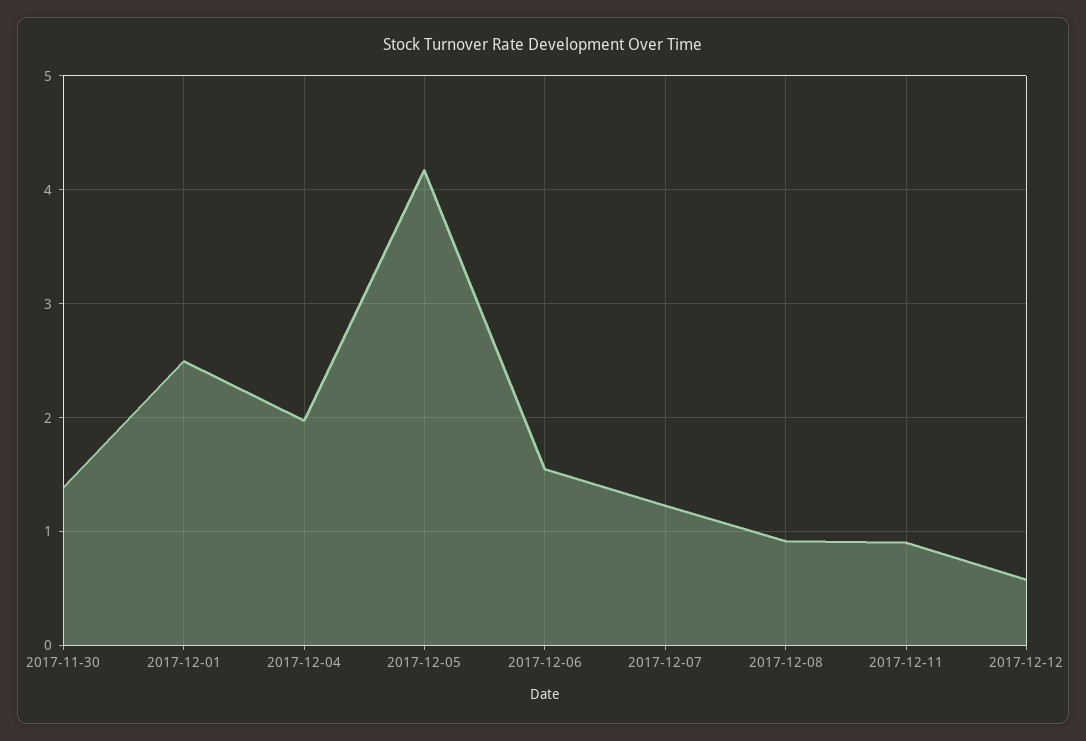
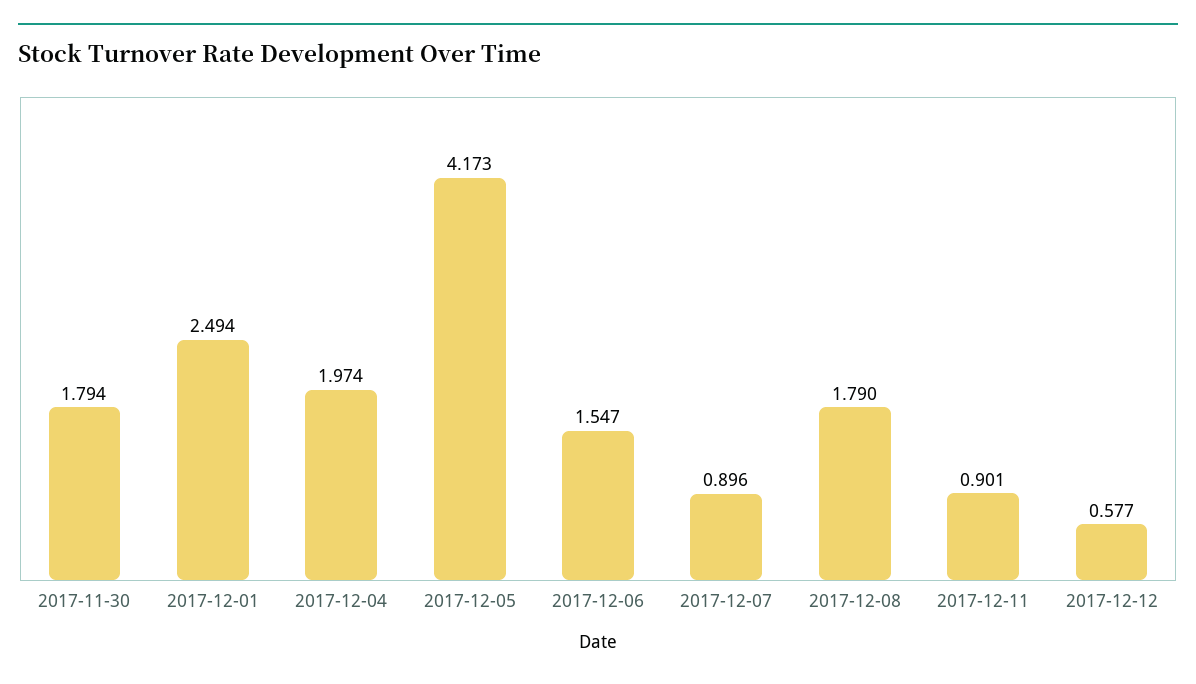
2017-11-30: 1.4 -> 1.794
2017-12-07: 1.2 -> 0.896
2017-12-08: 0.9 -> 1.79

